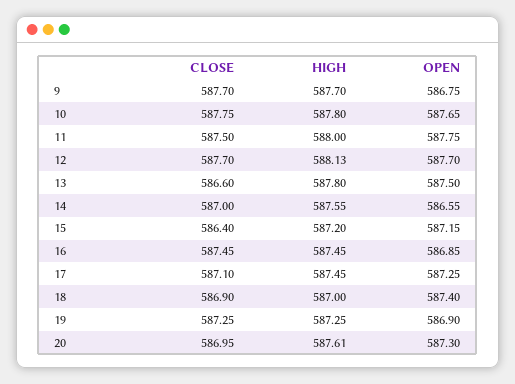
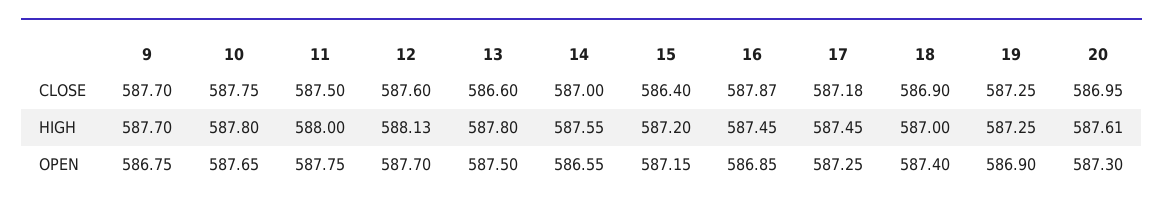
CLOSE, 12: 587.7 -> 587.6
CLOSE, 16: 587.45 -> 587.87
CLOSE, 17: 587.1 -> 587.18

